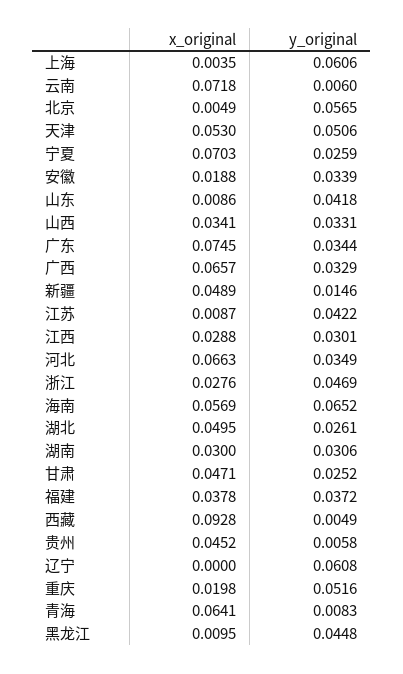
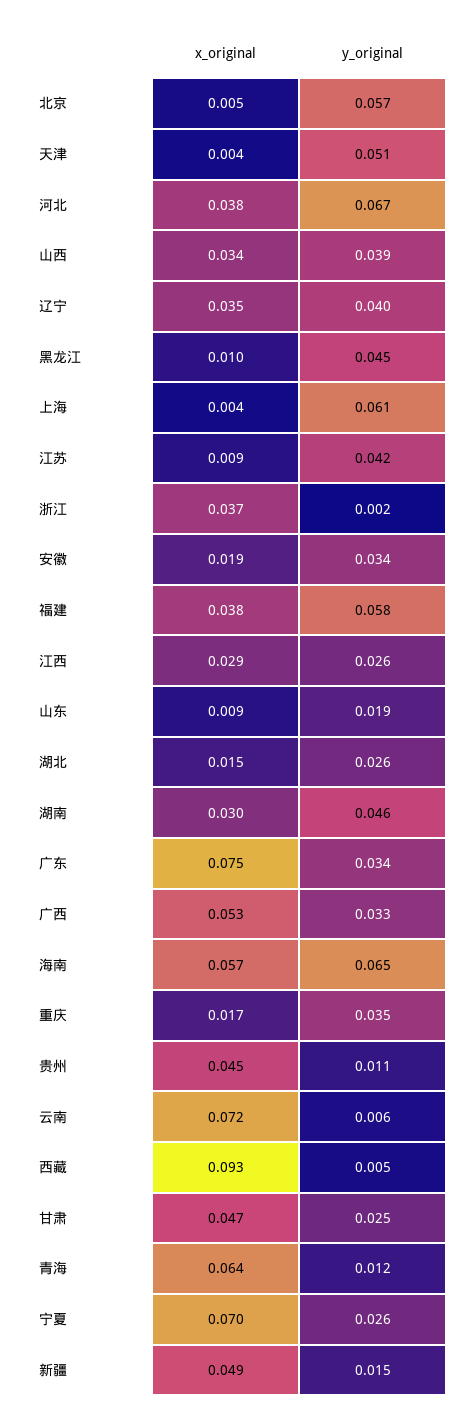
x_original, 天津: 0.053 -> 0.004
y_original, 山东: 0.0418 -> 0.019
y_original, 山西: 0.0331 -> 0.039
x_original, 广西: 0.0657 -> 0.053
y_original, 江西: 0.0301 -> 0.026
x_original, 河北: 0.0663 -> 0.038
y_original, 河北: 0.0349 -> 0.067
x_original, 浙江: 0.0276 -> 0.037
y_original, 浙江: 0.0469 -> 0.002
x_original, 湖北: 0.0495 -> 0.015
y_original, 湖南: 0.0306 -> 0.046
y_original, 福建: 0.0372 -> 0.058
y_original, 贵州: 0.0058 -> 0.011
x_original, 辽宁: 0 -> 0.035
y_original, 辽宁: 0.0608 -> 0.04
x_original, 重庆: 0.0198 -> 0.017
y_original, 重庆: 0.0516 -> 0.035
y_original, 青海: 0.0083 -> 0.012

